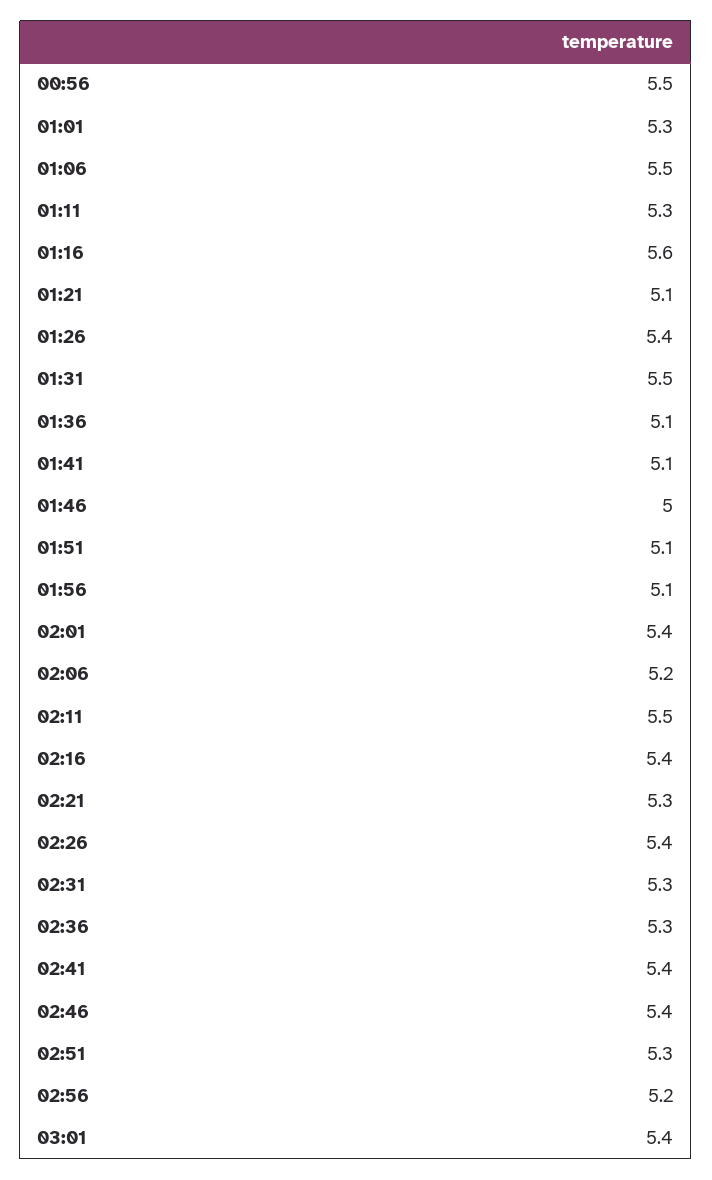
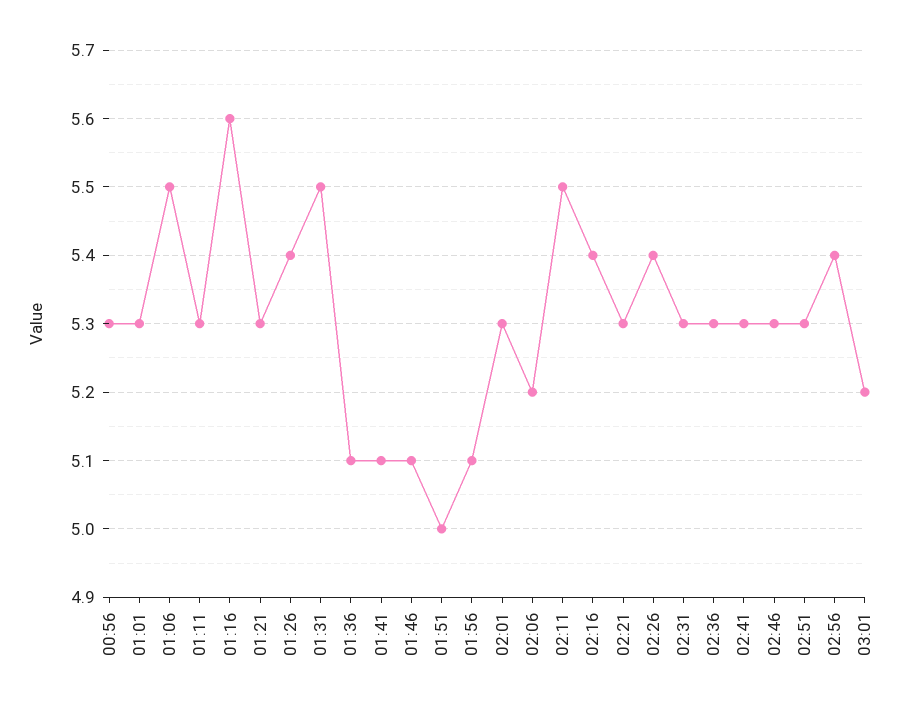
00:56: 5.5 -> 5.3
01:21: 5.1 -> 5.3
01:46: 5 -> 5.1
01:51: 5.1 -> 5
02:01: 5.4 -> 5.3
02:41: 5.4 -> 5.3
02:46: 5.4 -> 5.3
02:56: 5.2 -> 5.4
03:01: 5.4 -> 5.2

